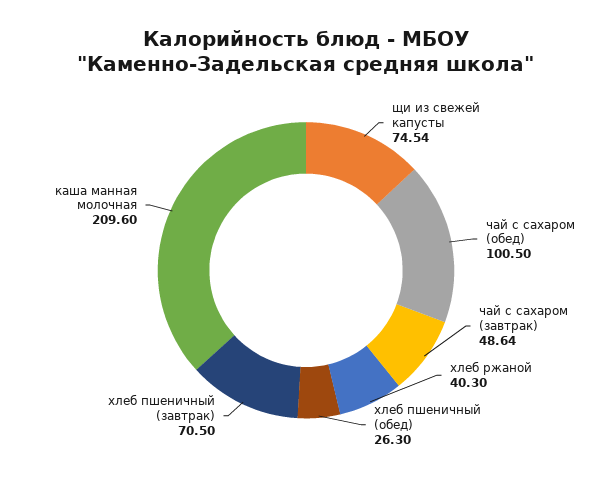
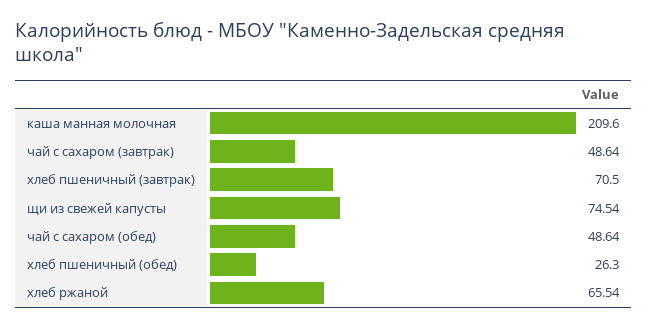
чай с сахаром (обед): 100.5 -> 48.64
хлеб ржаной: 40.3 -> 65.54

